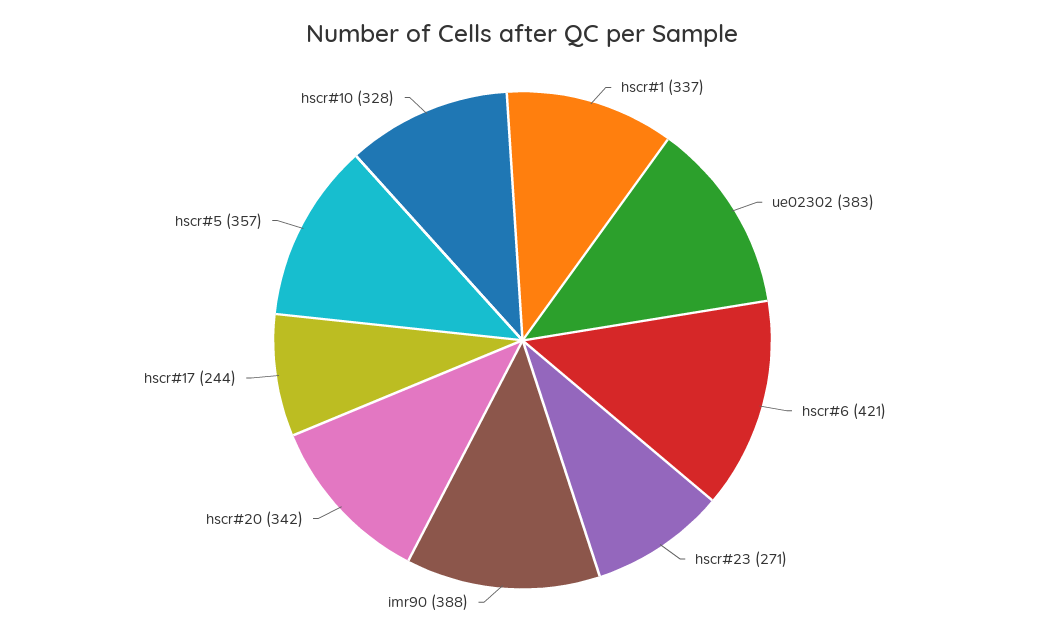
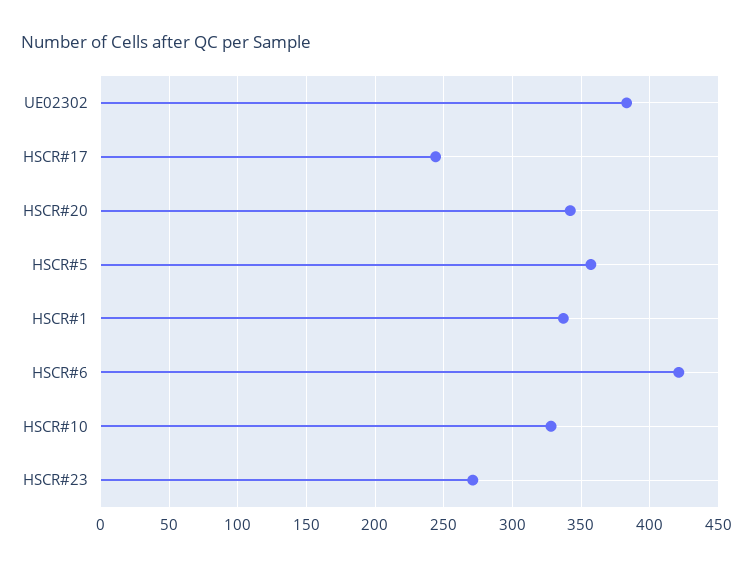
imr90: 388 -> none

